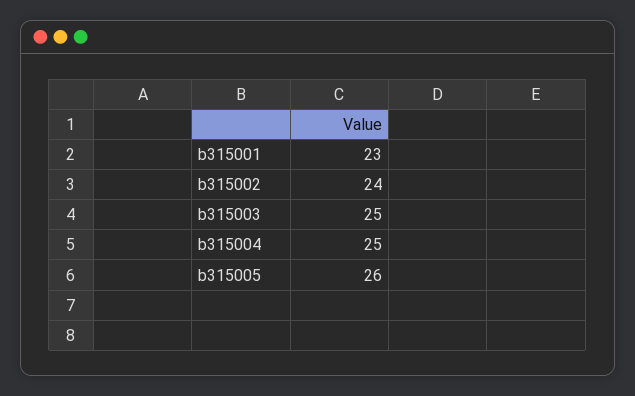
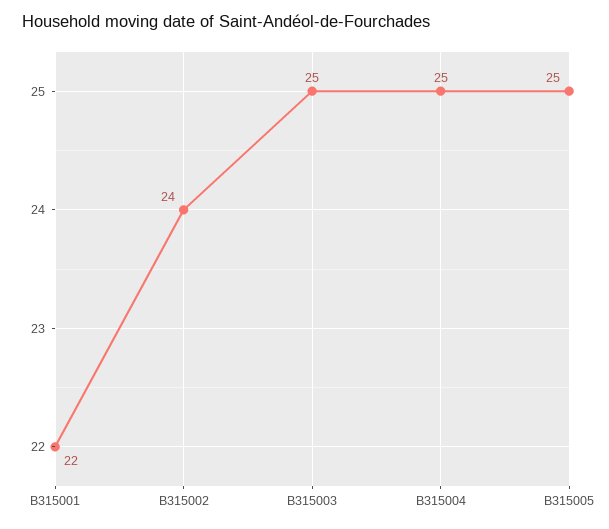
b315001: 23 -> 22
b315005: 26 -> 25

